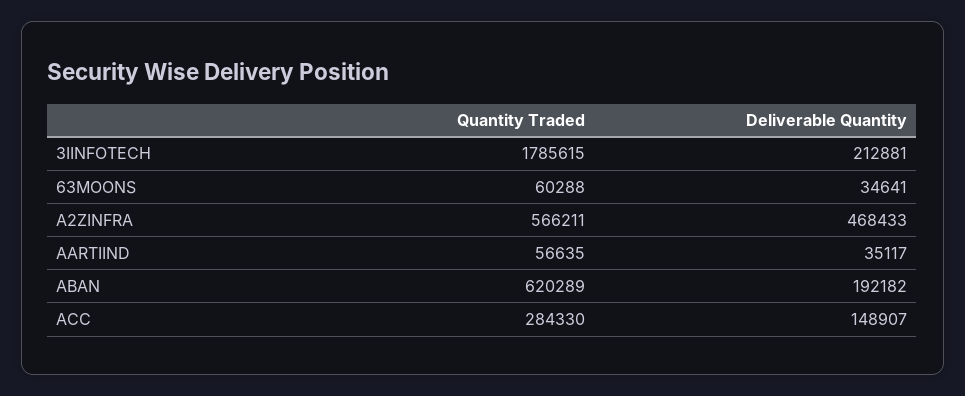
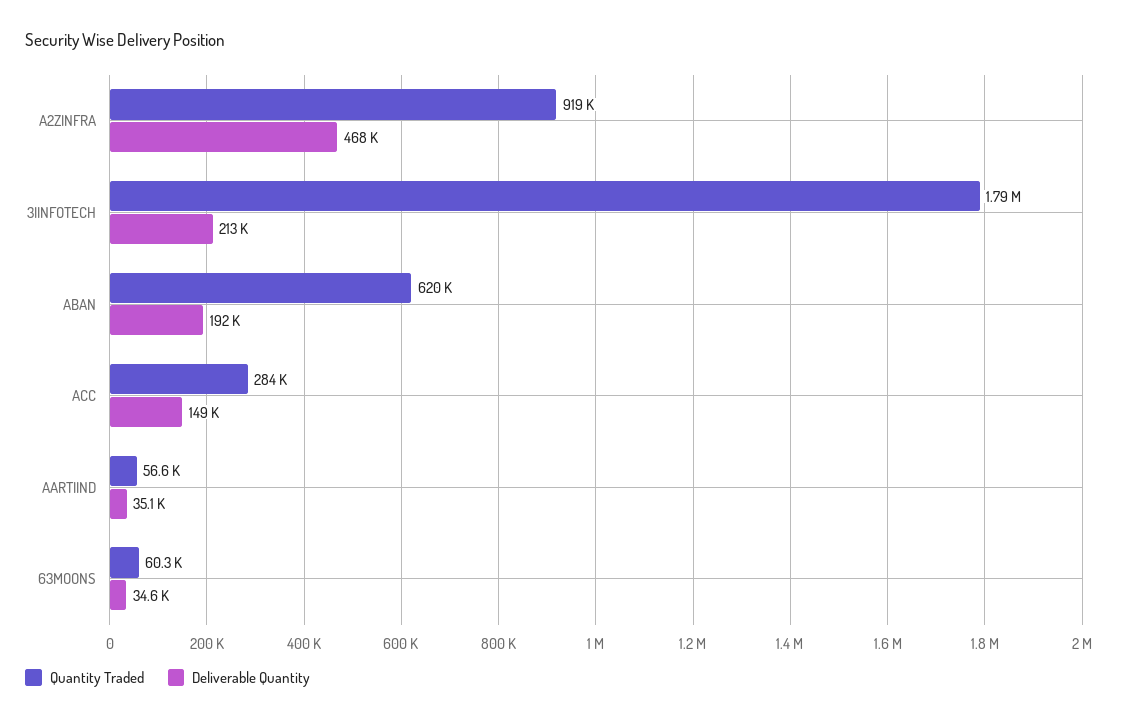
Quantity Traded, A2ZINFRA: 566211 -> 919000

